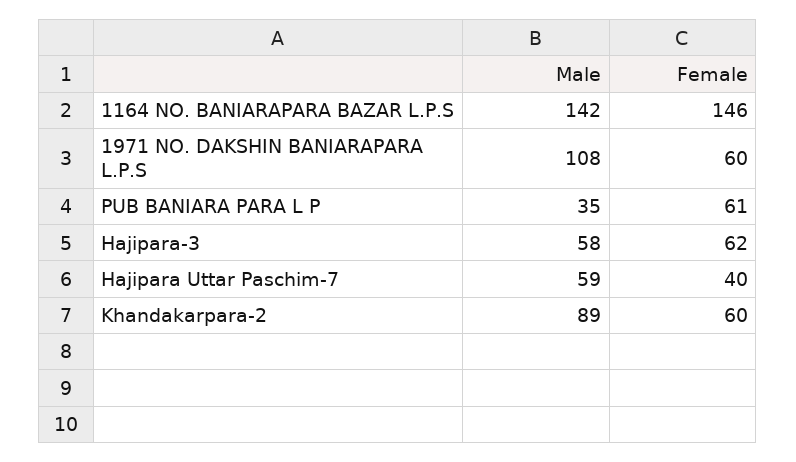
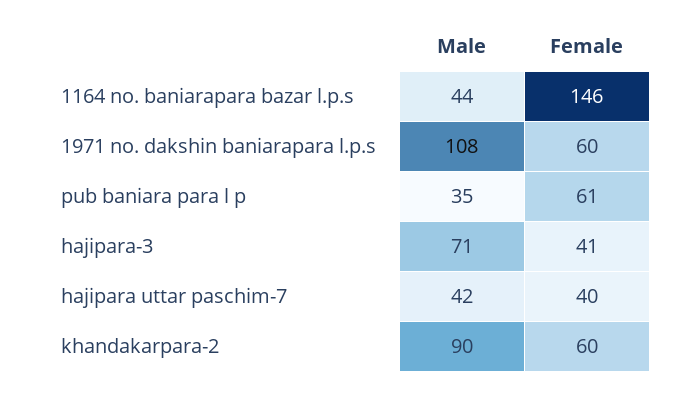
Male, 1164 NO. BANIARAPARA BAZAR L.P.S: 142 -> 44
Male, Hajipara-3: 58 -> 71
Female, Hajipara-3: 62 -> 41
Male, Hajipara Uttar Paschim-7: 59 -> 42
Male, Khandakarpara-2: 89 -> 90

